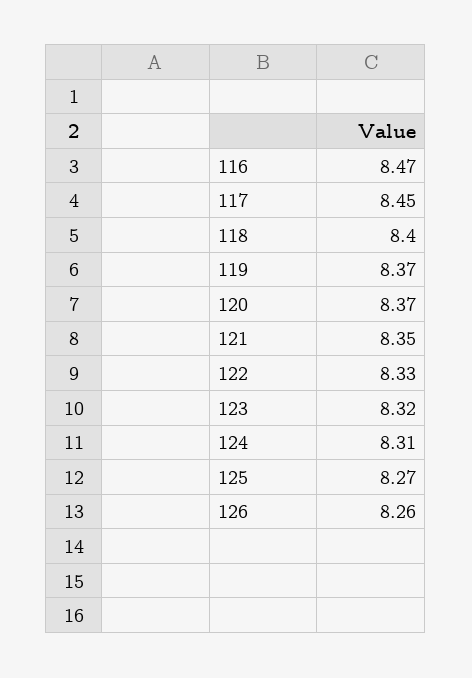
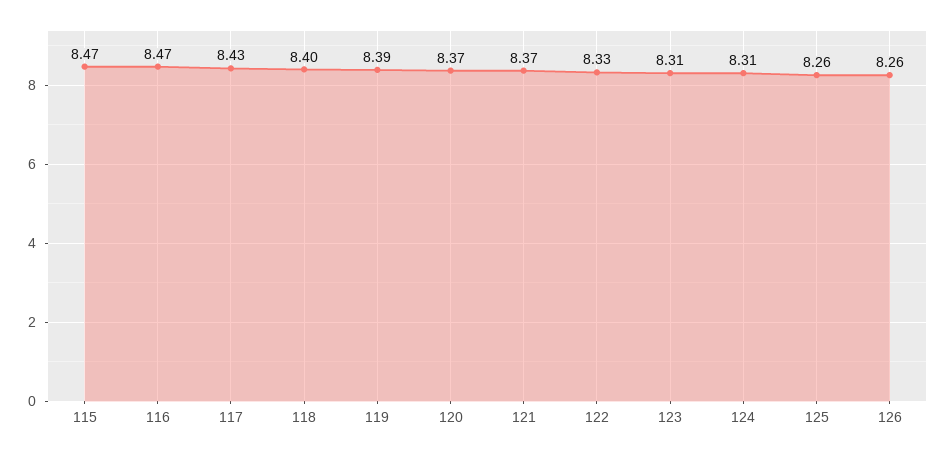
117: 8.45 -> 8.43
119: 8.37 -> 8.39
121: 8.35 -> 8.37
123: 8.32 -> 8.31
125: 8.27 -> 8.26
115: none -> 8.47

